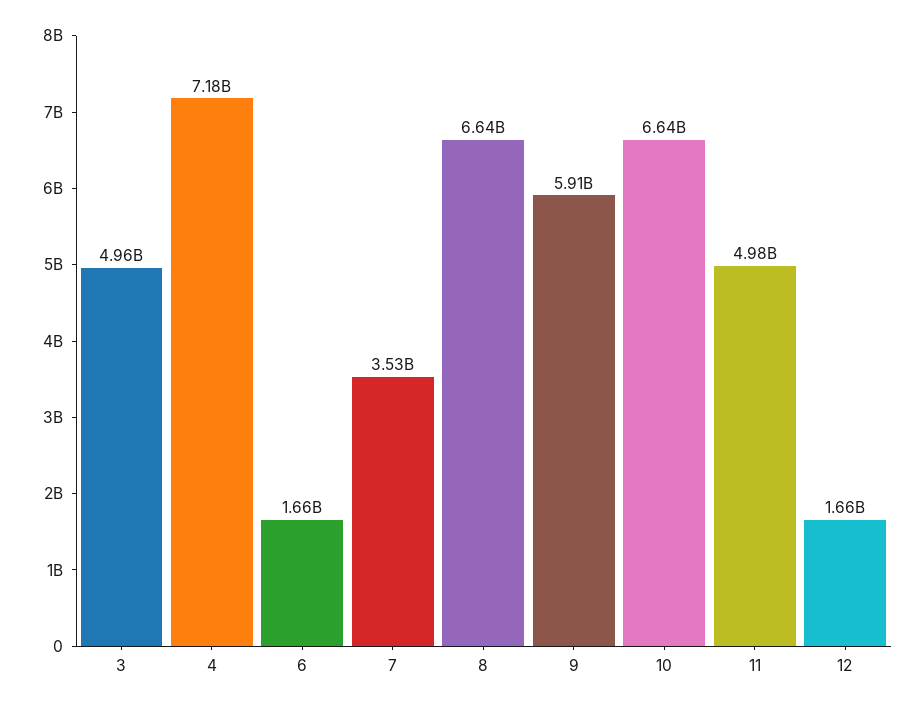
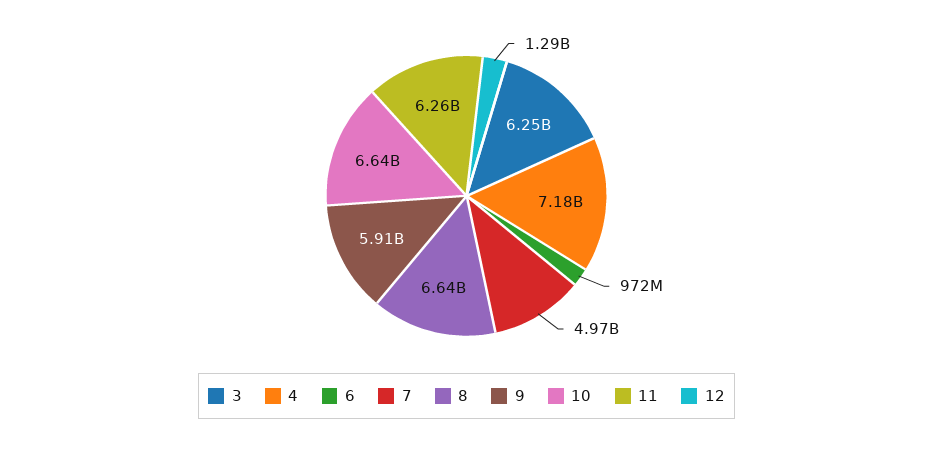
3: 4960000000 -> 6250000000
6: 1660000000 -> 972000000
7: 3530000000 -> 4970000000
11: 4980000000 -> 6260000000
12: 1660000000 -> 1290000000

